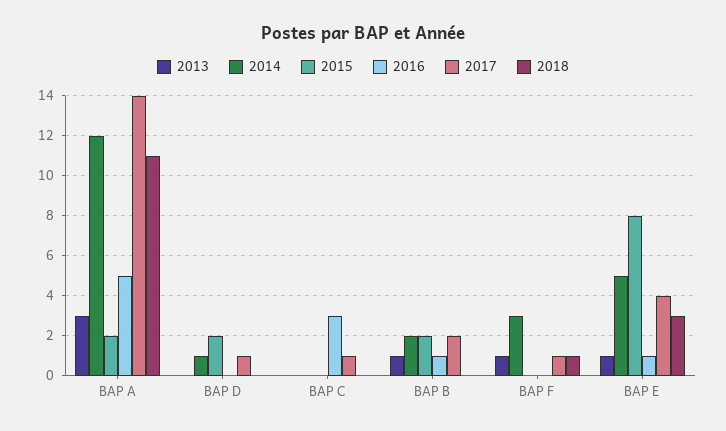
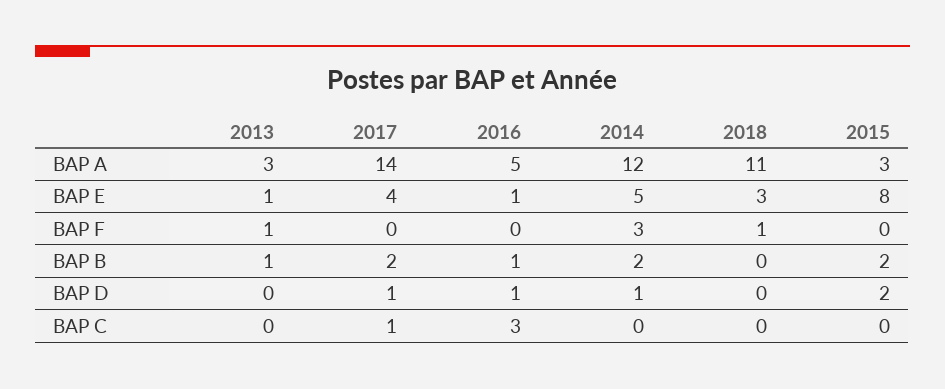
2015, BAP A: 2 -> 3
2016, BAP D: 0 -> 1
2017, BAP F: 1 -> 0

